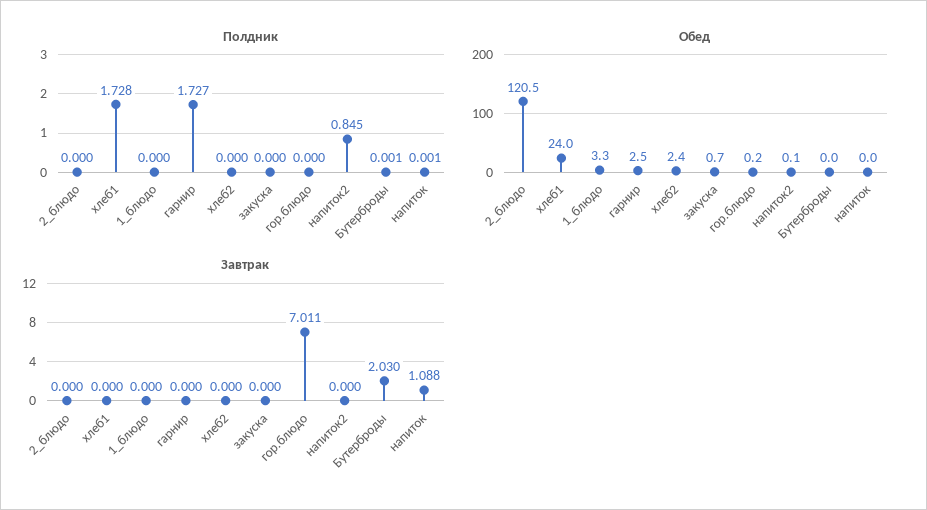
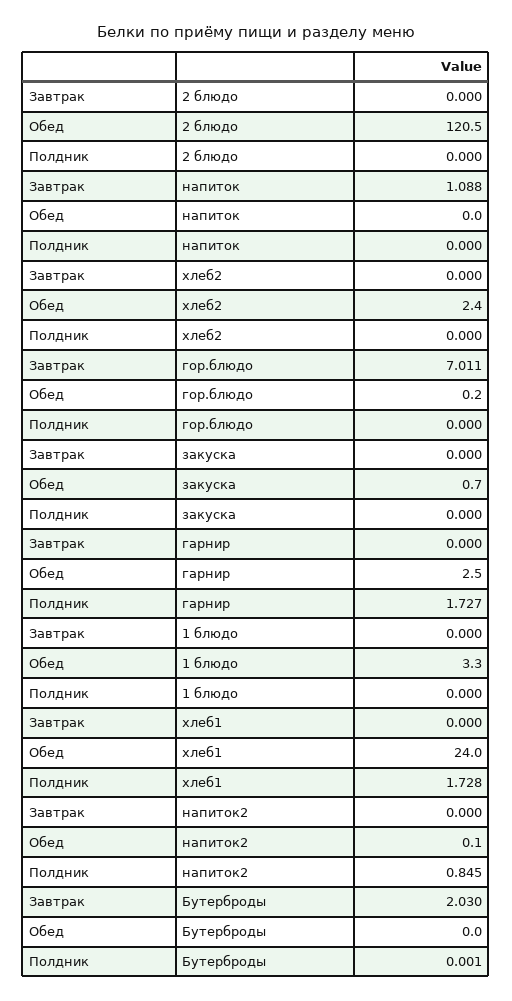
Полдник, напиток: 0.001 -> 0

